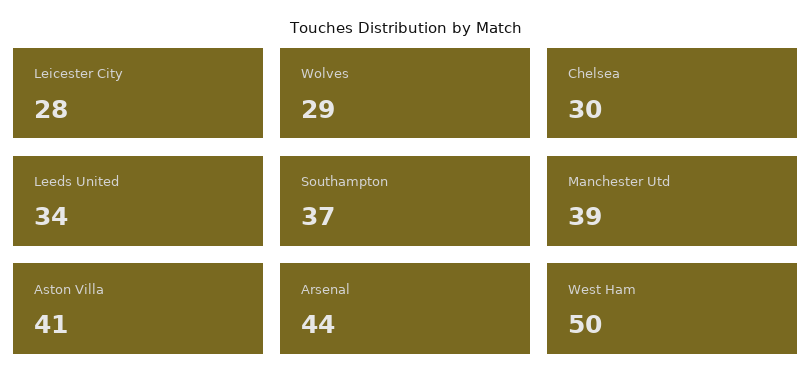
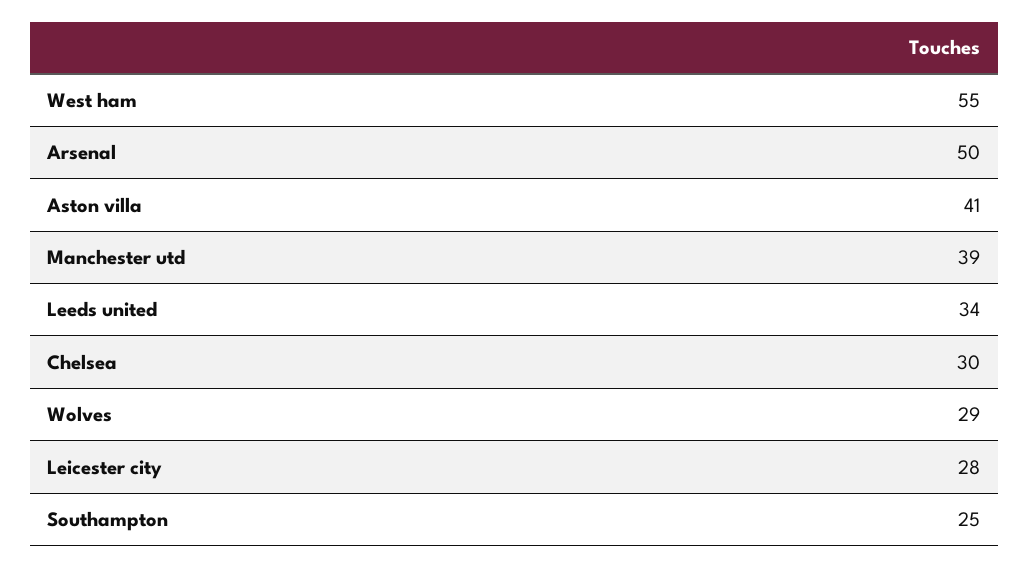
Southampton: 37 -> 25
Arsenal: 44 -> 50
West Ham: 50 -> 55

